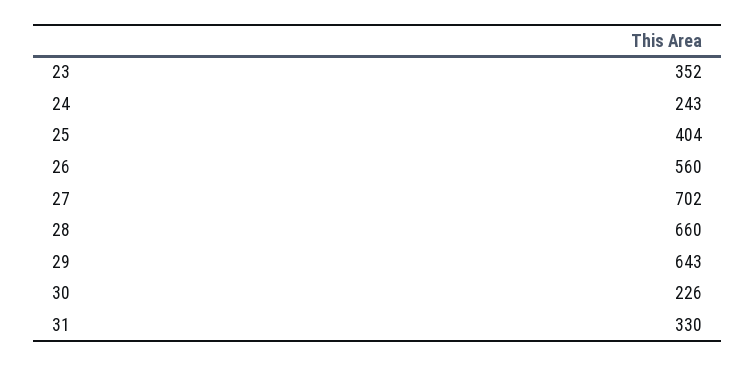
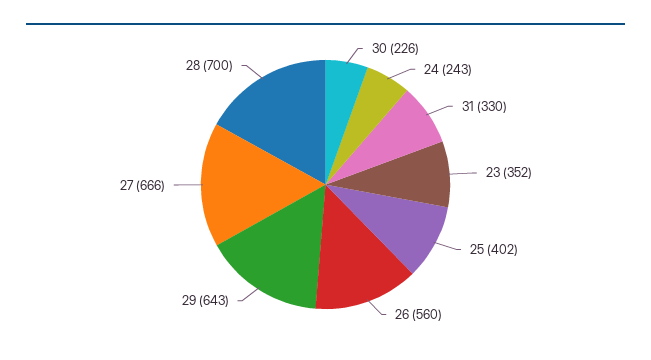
25: 404 -> 402
27: 702 -> 666
28: 660 -> 700

